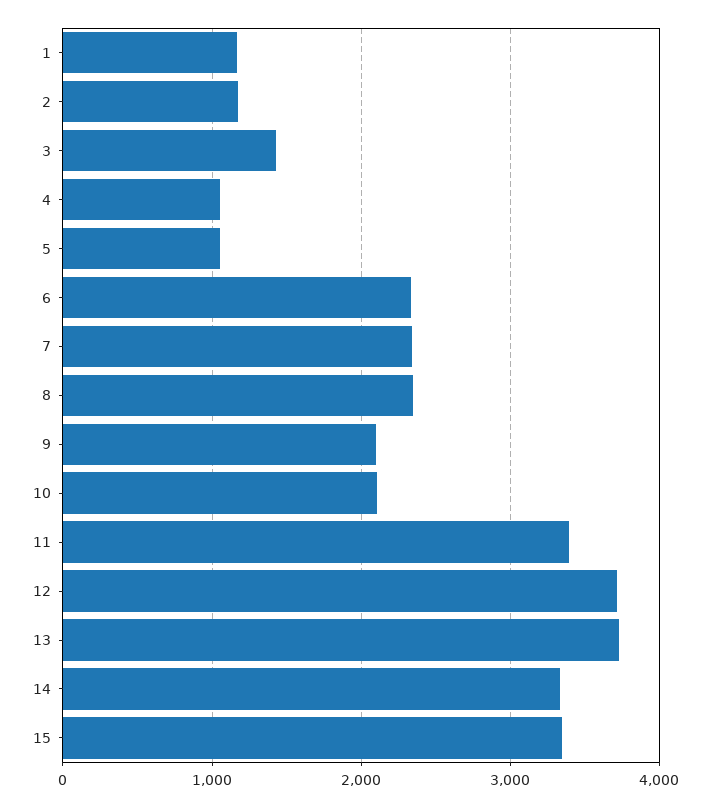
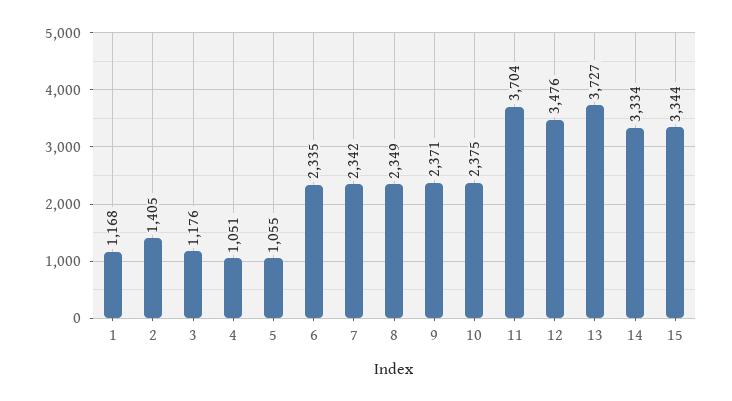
2: 1200 -> 1405
3: 1400 -> 1176
9: 2100 -> 2371
10: 2100 -> 2375
11: 3400 -> 3704
12: 3700 -> 3476

